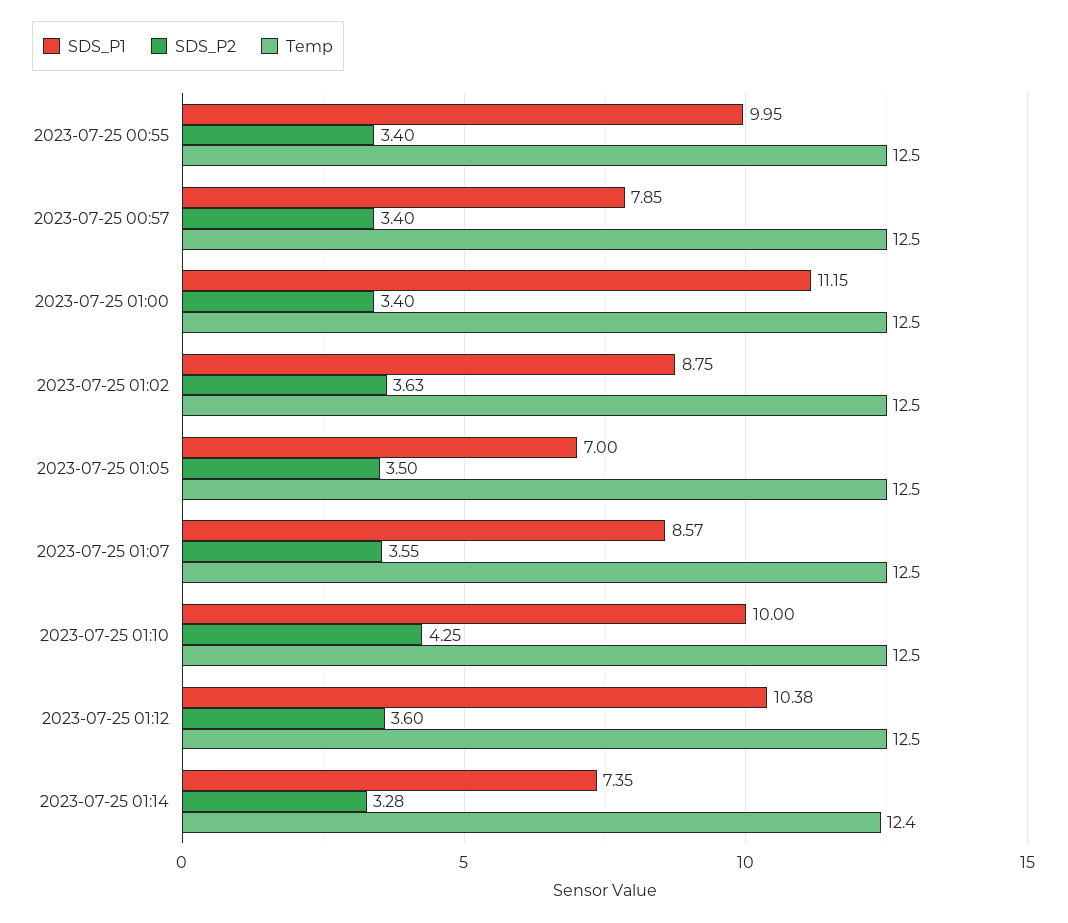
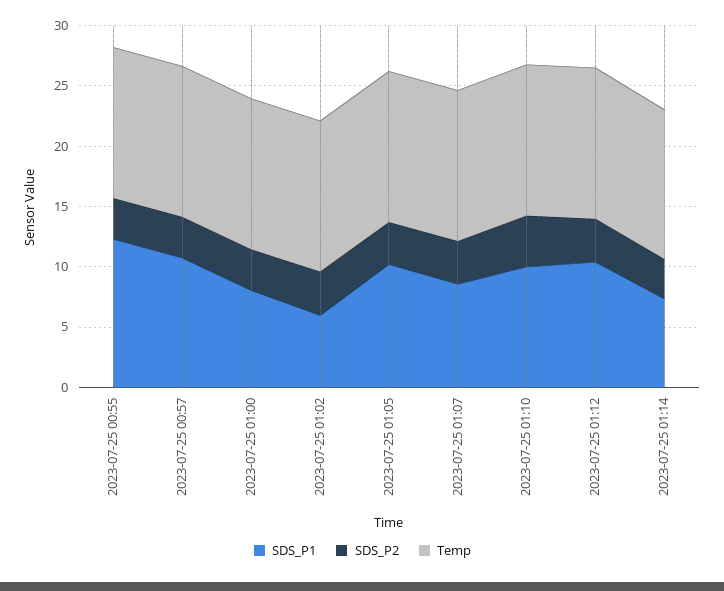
SDS_P1, 2023-07-25 00:55: 9.95 -> 12
SDS_P1, 2023-07-25 00:57: 7.85 -> 11
SDS_P1, 2023-07-25 01:00: 11.15 -> 8
SDS_P1, 2023-07-25 01:02: 8.75 -> 6
SDS_P1, 2023-07-25 01:05: 7 -> 10

